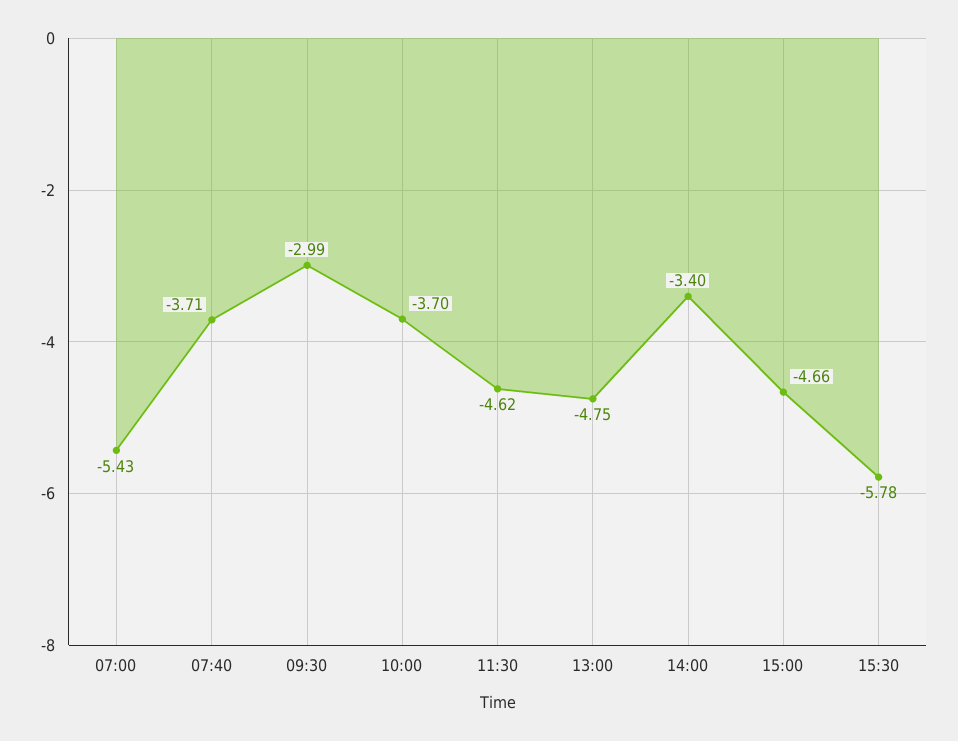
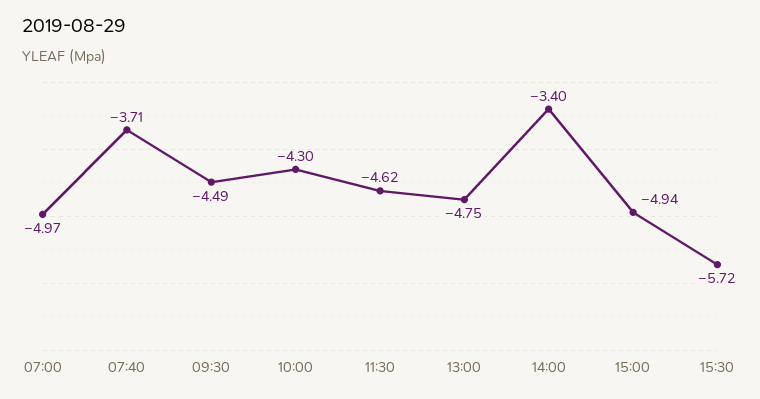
07:00: -5.43 -> -4.97
09:30: -2.99 -> -4.49
10:00: -3.7 -> -4.3
15:00: -4.66 -> -4.94
15:30: -5.78 -> -5.72

